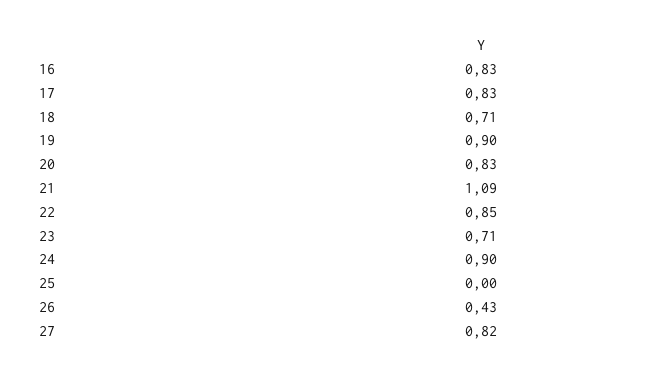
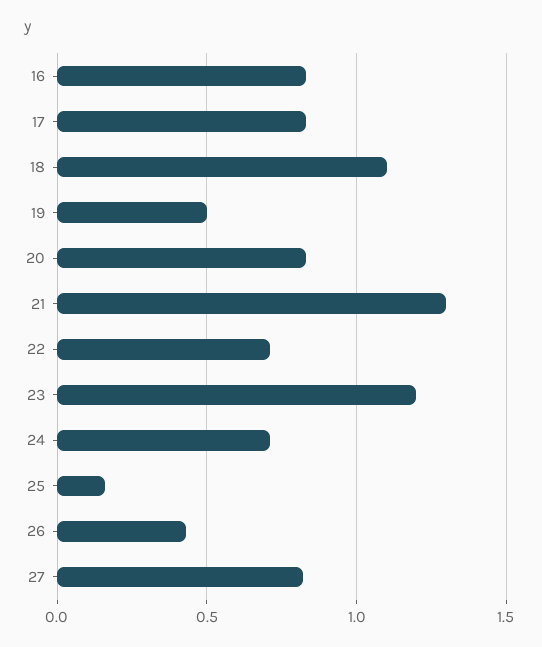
18: 0.71 -> 1.1
19: 0.9 -> 0.5
21: 1.09 -> 1.3
22: 0.85 -> 0.7
23: 0.71 -> 1.2
24: 0.9 -> 0.7
25: 0 -> 0.15

